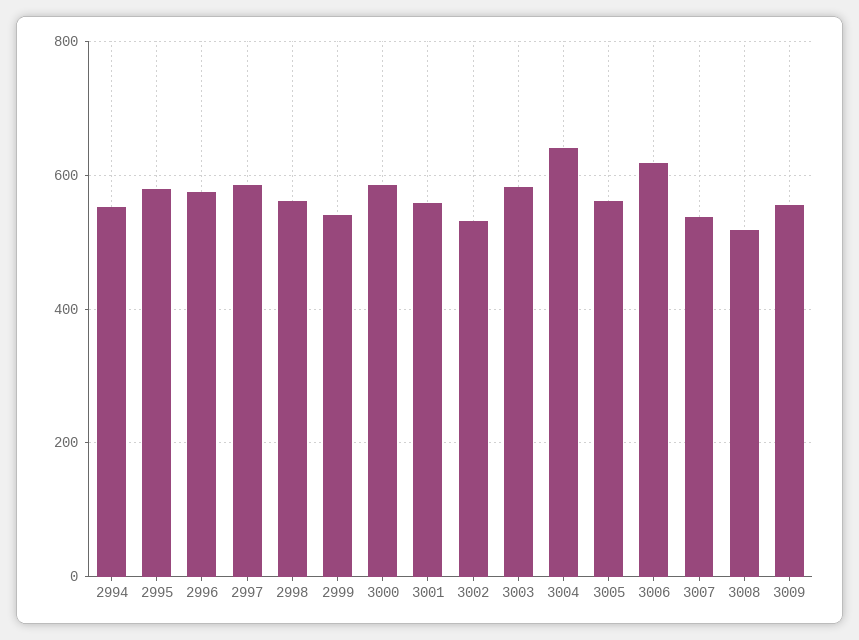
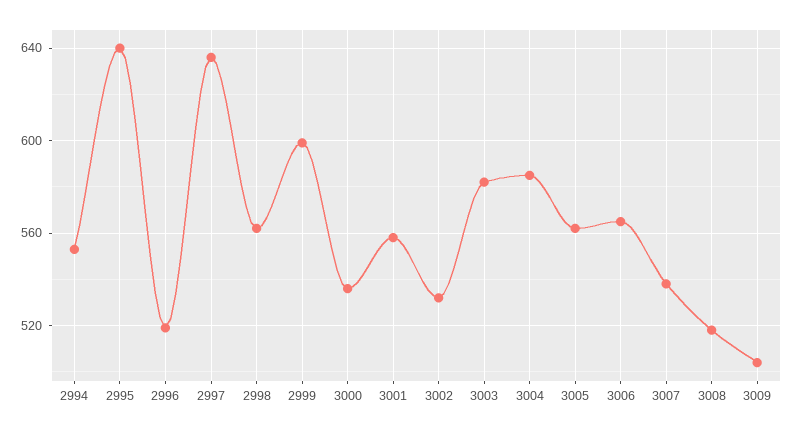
2995: 580 -> 640
2996: 580 -> 520
2997: 580 -> 635
2999: 540 -> 600
3000: 580 -> 535
3004: 640 -> 585
3006: 620 -> 565
3009: 560 -> 505

